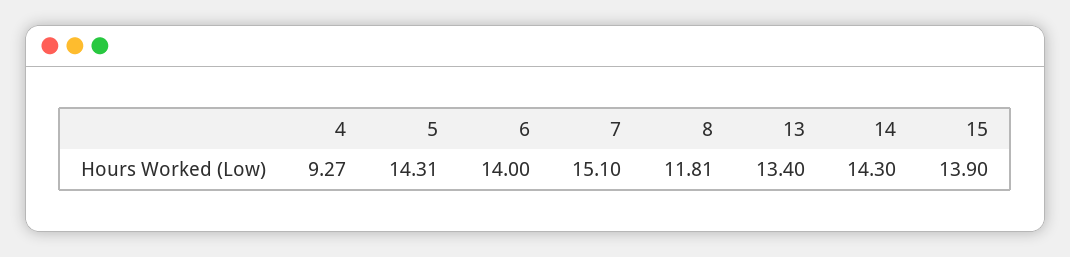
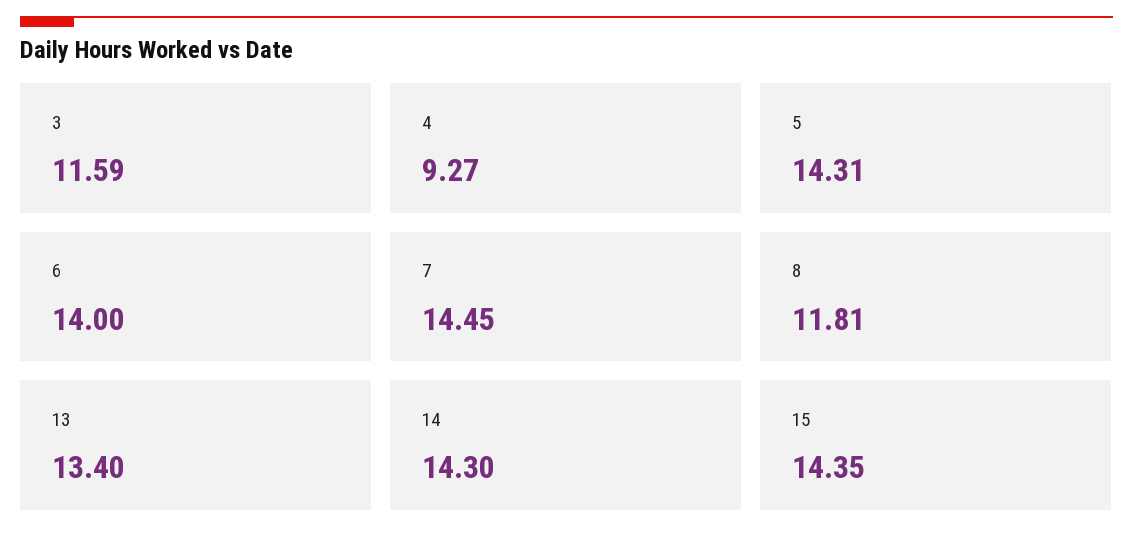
7: 15.1 -> 14.45
15: 13.9 -> 14.35
3: none -> 11.59

